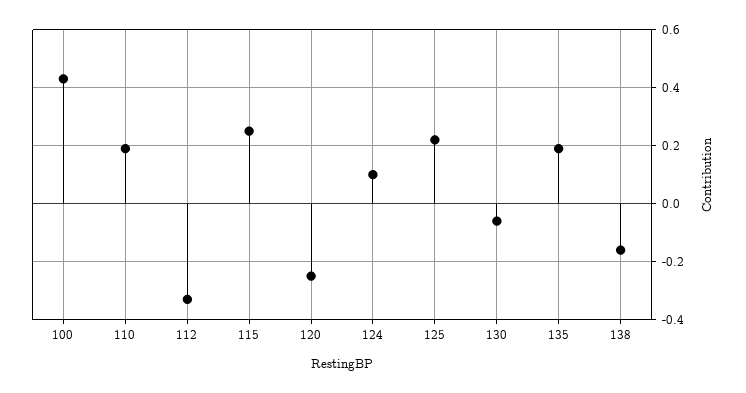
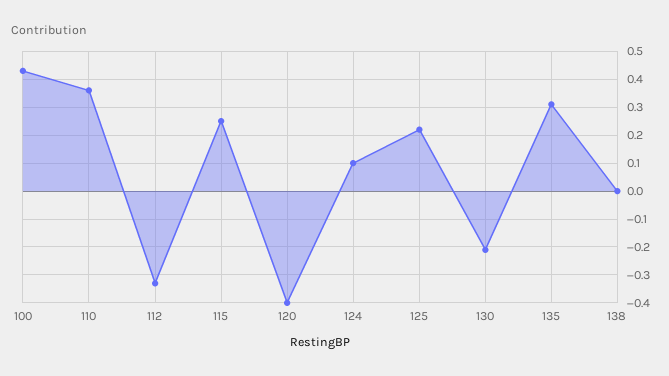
110: 0.2 -> 0.35
120: -0.25 -> -0.4
130: -0.05 -> -0.2
135: 0.2 -> 0.3
138: -0.15 -> 0

